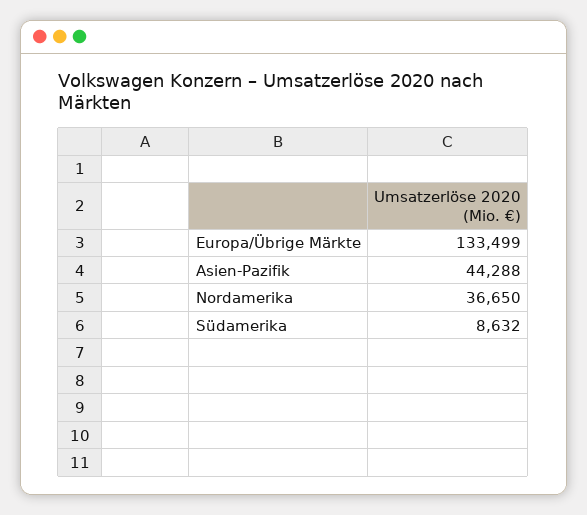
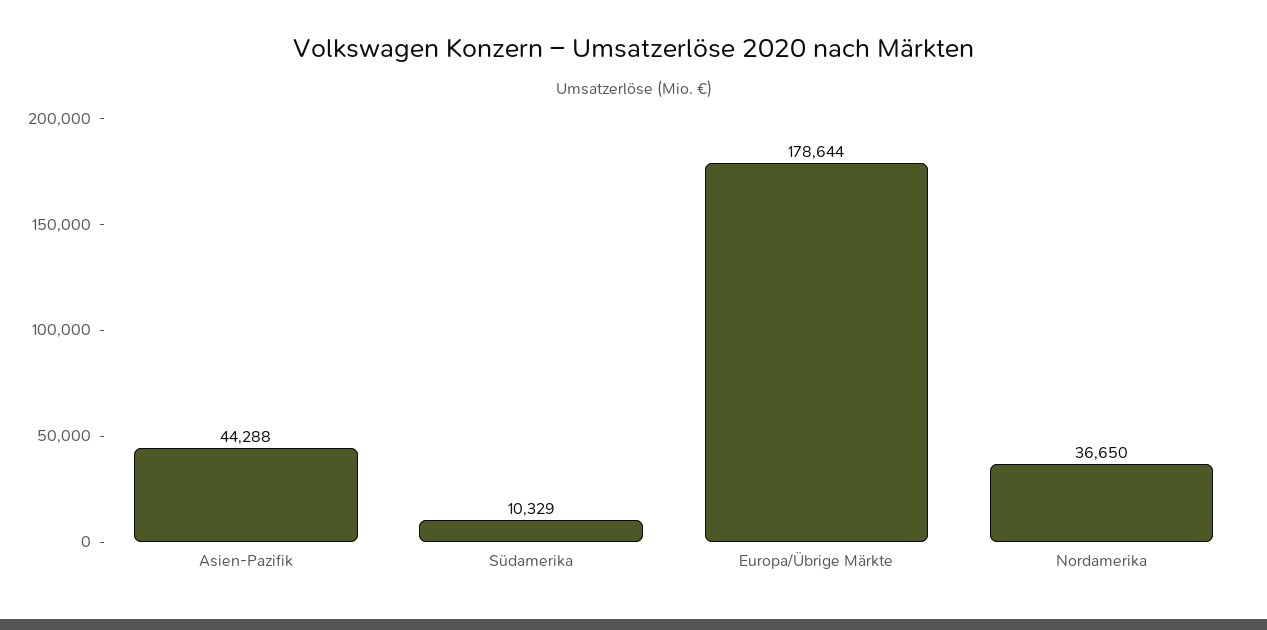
Europa/Übrige Märkte: 133499 -> 178644
Südamerika: 8632 -> 10329

